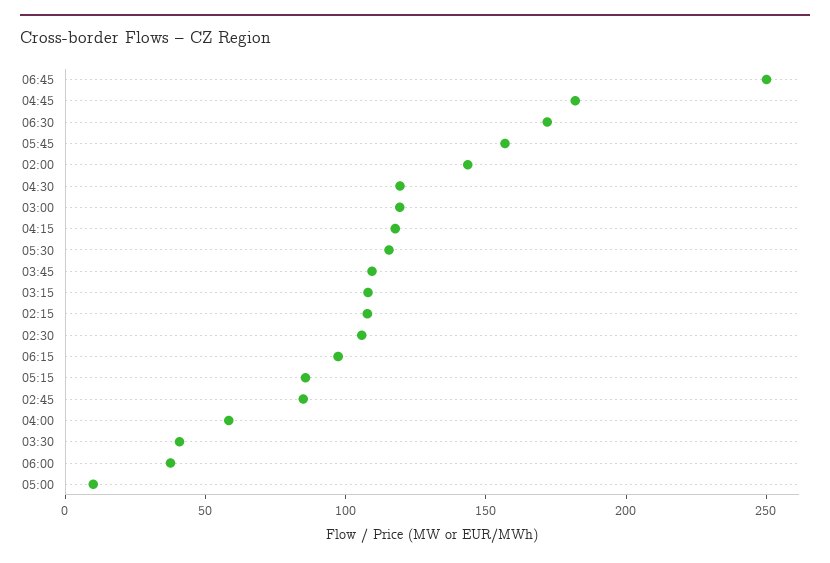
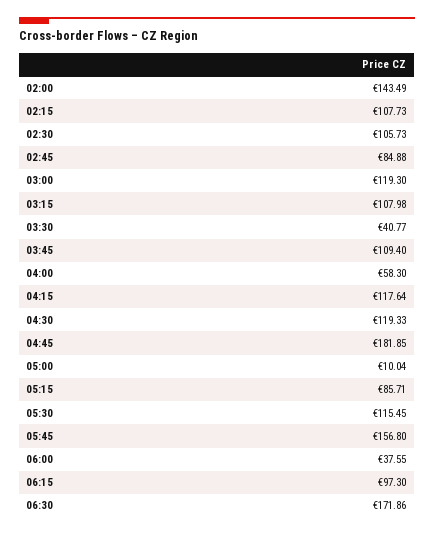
06:45: 250 -> none

